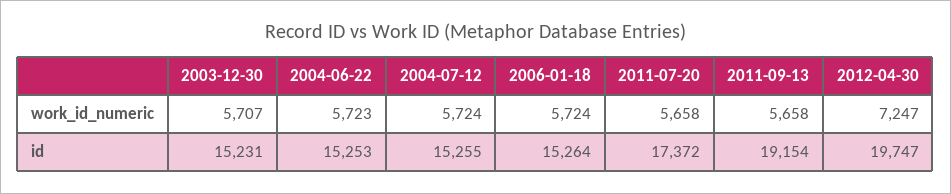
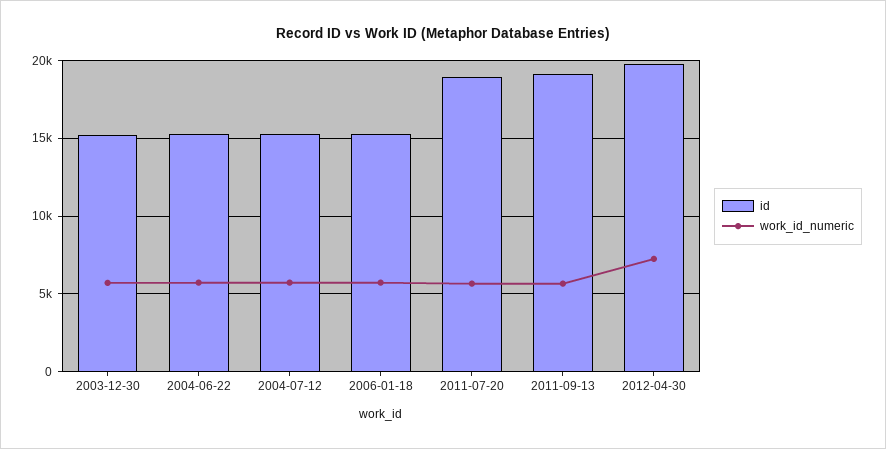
id, 2011-07-20: 17372 -> 19000

